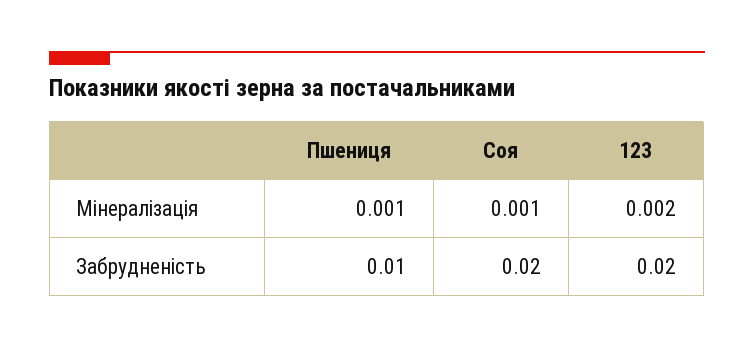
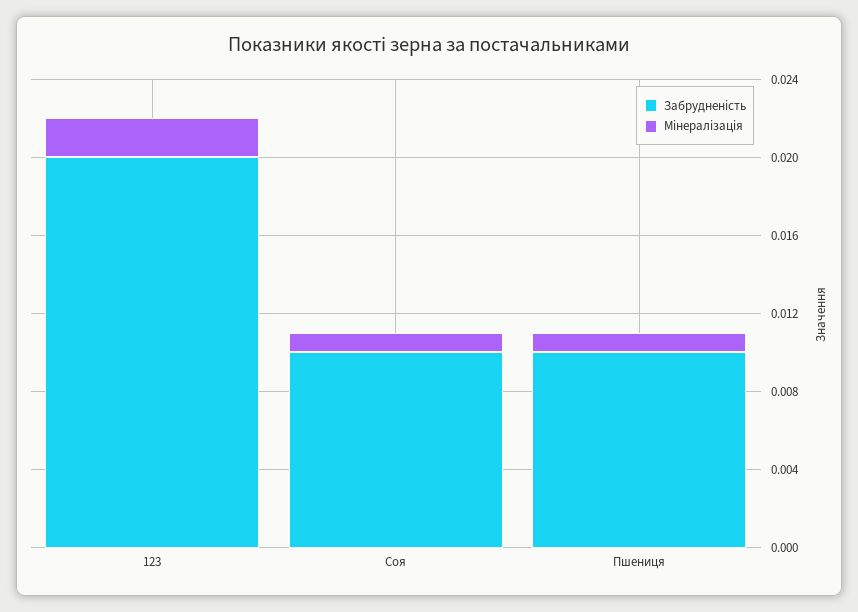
Забрудненість, Соя: 0.02 -> 0.01

